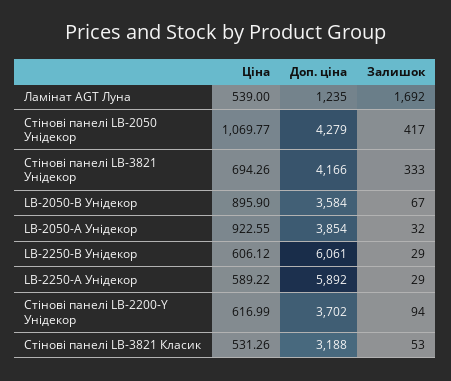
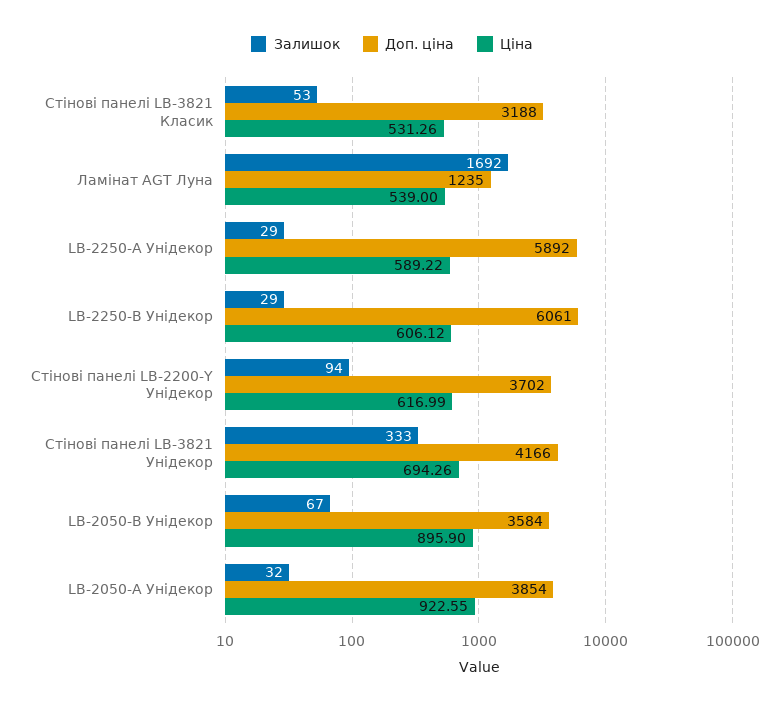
Ціна, Стінові панелі LB-2050 Унідекор: 1069.77 -> none
Доп. ціна, Стінові панелі LB-2050 Унідекор: 4279 -> none
Залишок, Стінові панелі LB-2050 Унідекор: 417 -> none

